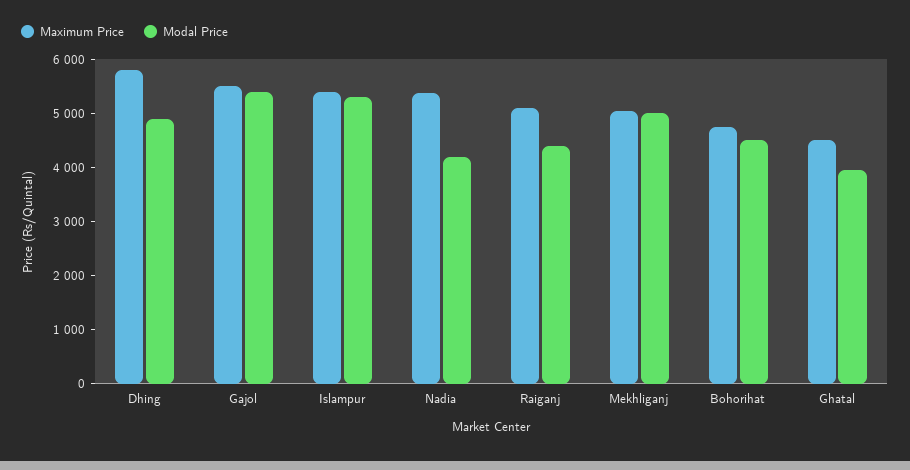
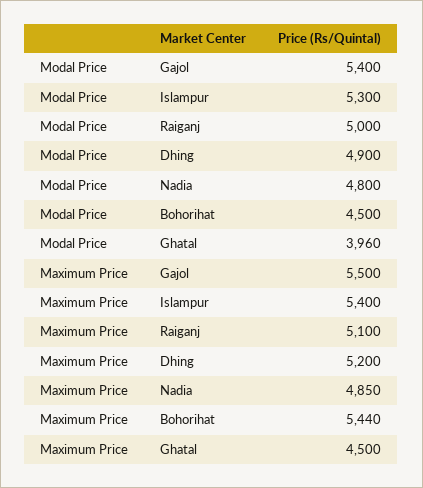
Maximum Price, Dhing: 5800 -> 5200
Maximum Price, Nadia: 5400 -> 4850
Modal Price, Nadia: 4200 -> 4800
Modal Price, Raiganj: 4400 -> 5000
Maximum Price, Mekhliganj: 5000 -> none
Modal Price, Mekhliganj: 5000 -> none
Maximum Price, Bohorihat: 4800 -> 5440

